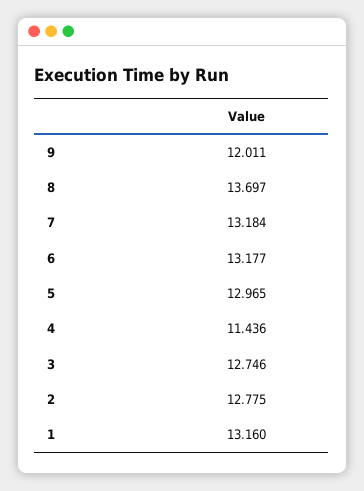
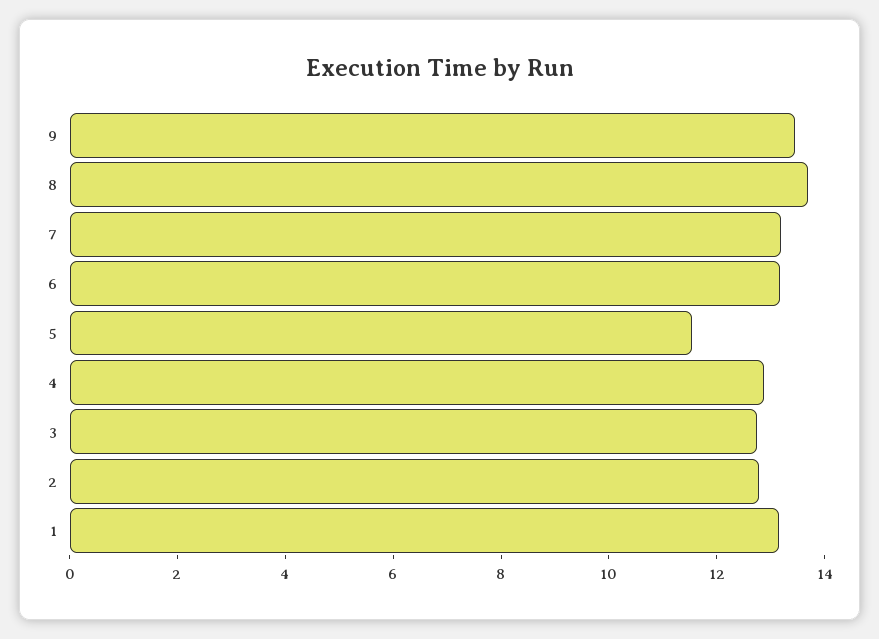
9: 12.011 -> 13.5
5: 12.965 -> 11.5
4: 11.436 -> 13

